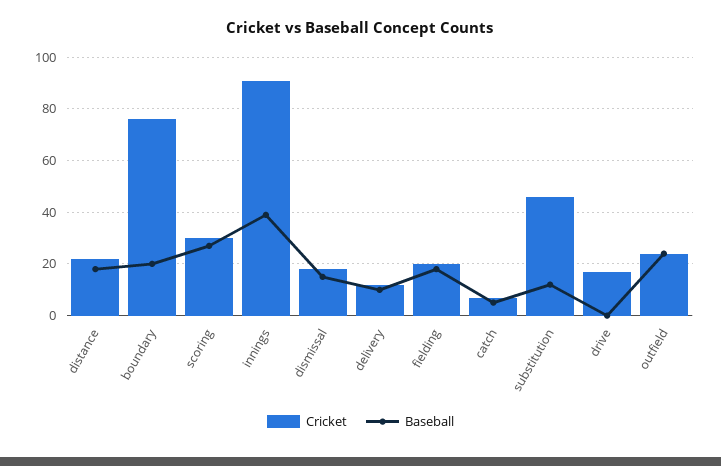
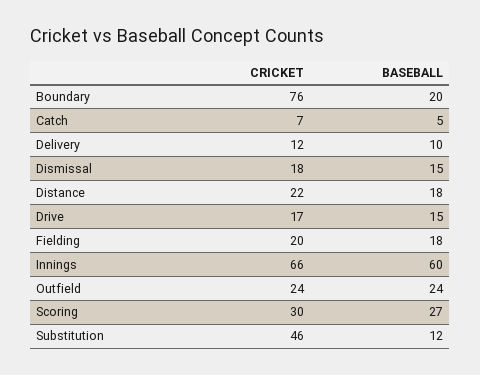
Cricket, innings: 90 -> 66
Baseball, innings: 40 -> 60
Baseball, drive: 0 -> 15

